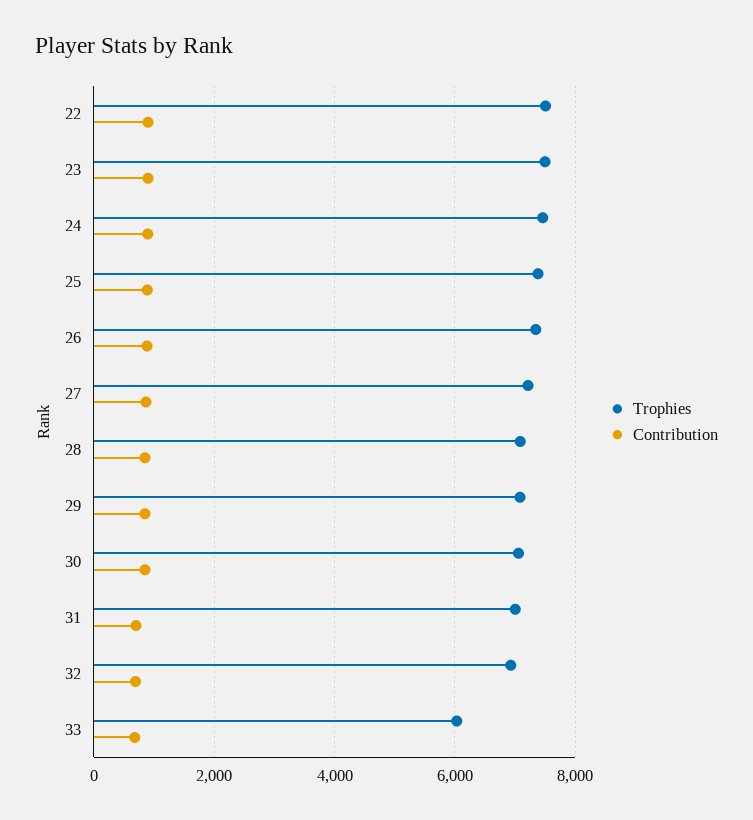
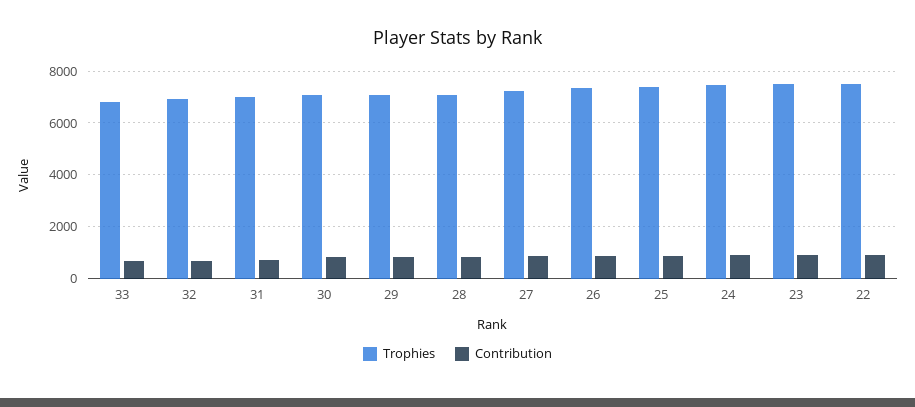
Trophies, 33: 6000 -> 6750

